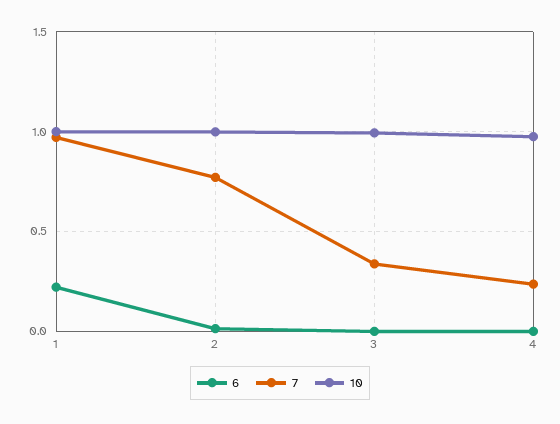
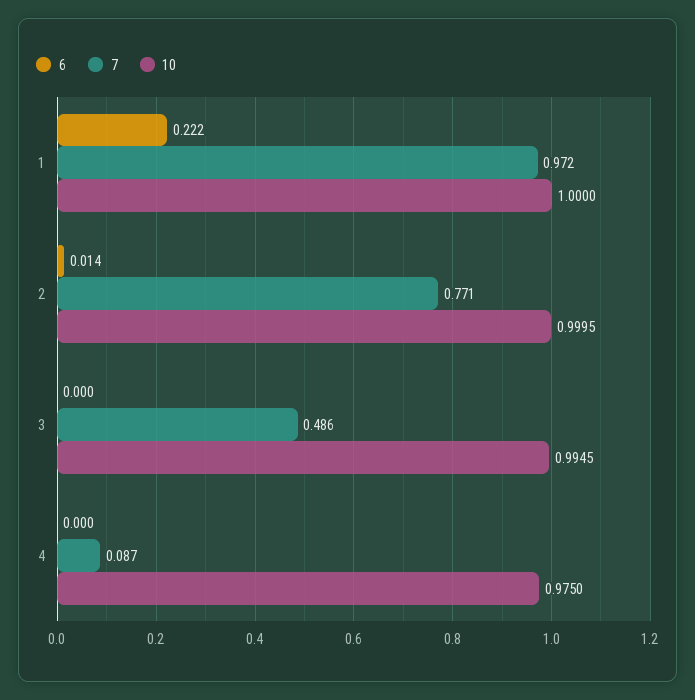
7, 3: 0.35 -> 0.486
7, 4: 0.25 -> 0.087

